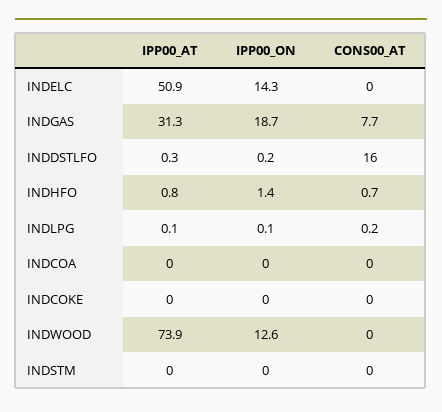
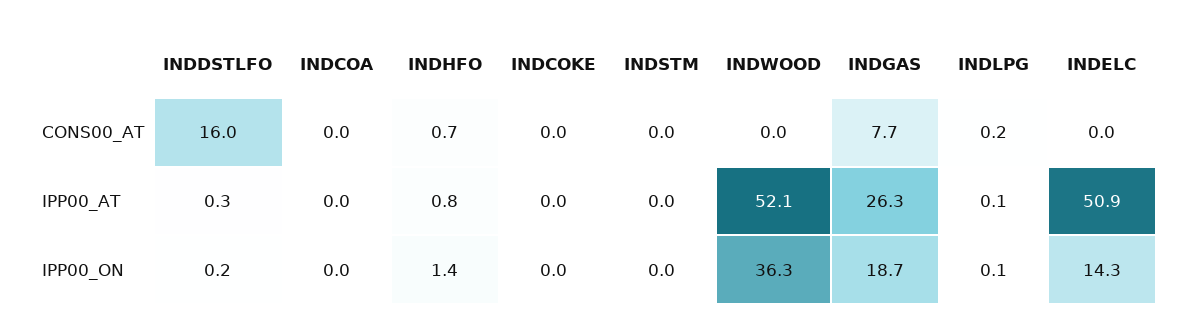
IPP00_AT, INDGAS: 31.3 -> 26.3
IPP00_AT, INDWOOD: 73.9 -> 52.1
IPP00_ON, INDWOOD: 12.6 -> 36.3

